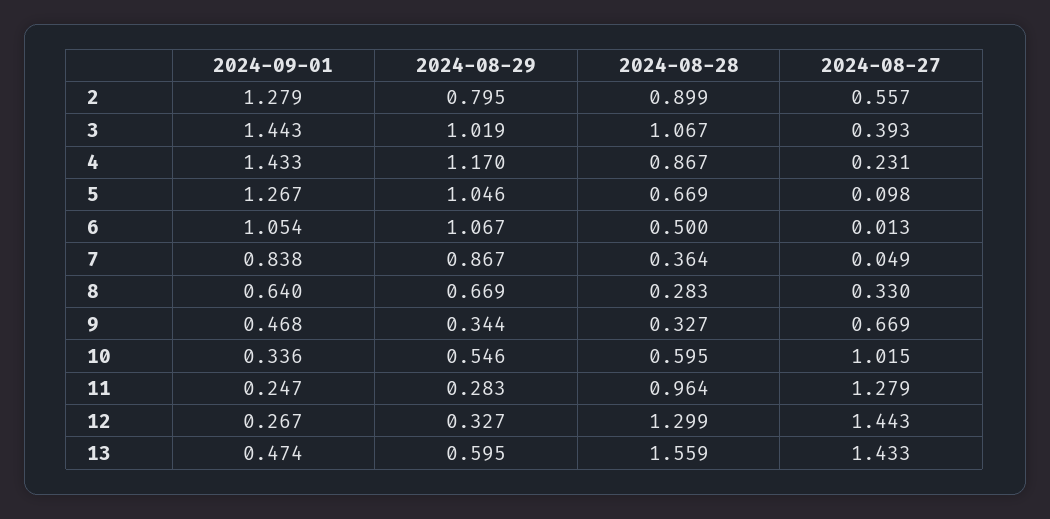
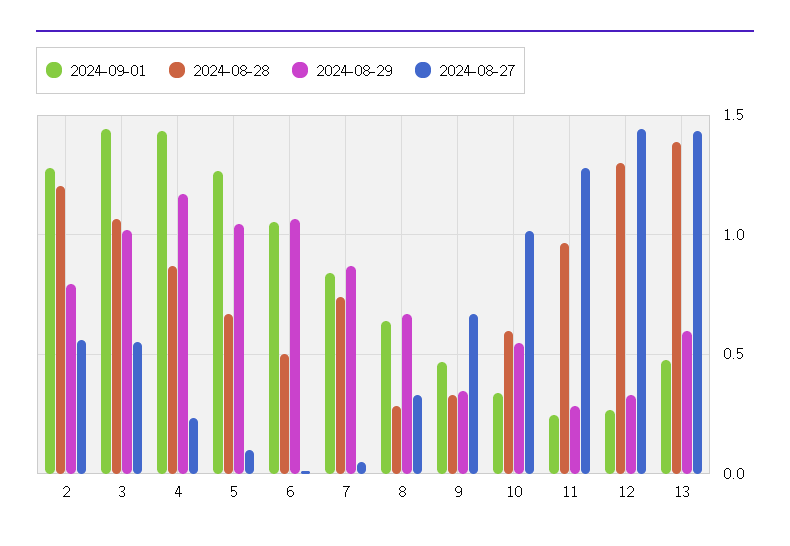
2024-08-28, 2: 0.899 -> 1.2
2024-08-27, 3: 0.393 -> 0.55
2024-08-28, 7: 0.364 -> 0.75
2024-08-28, 13: 1.559 -> 1.4

